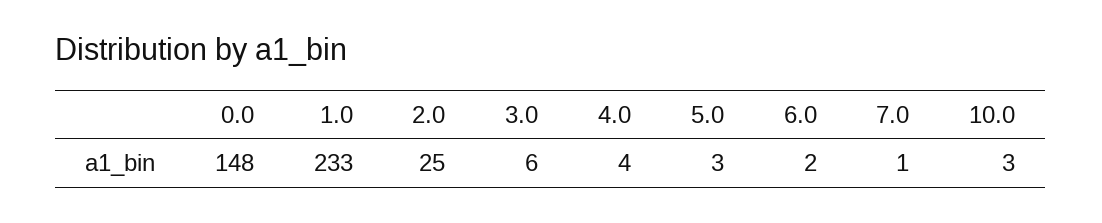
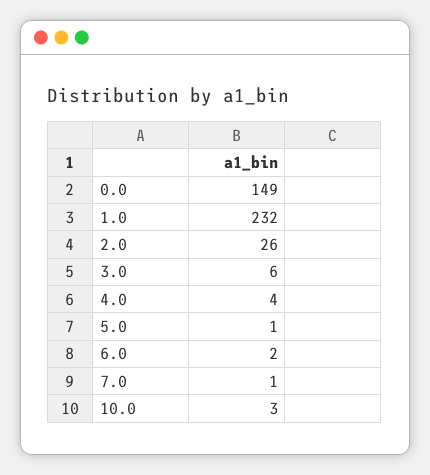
0.0: 148 -> 149
1.0: 233 -> 232
2.0: 25 -> 26
5.0: 3 -> 1

